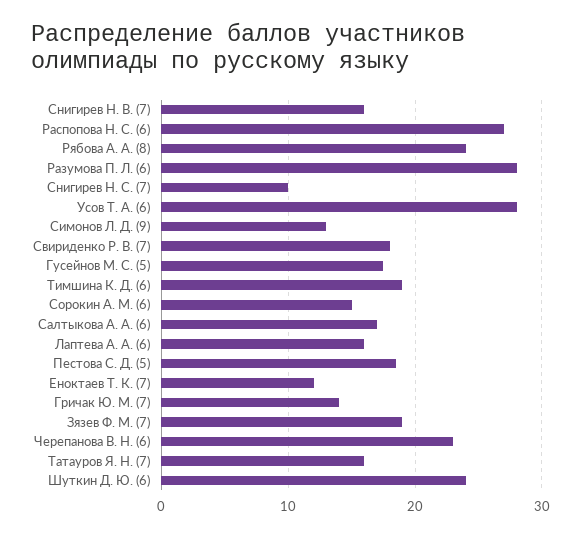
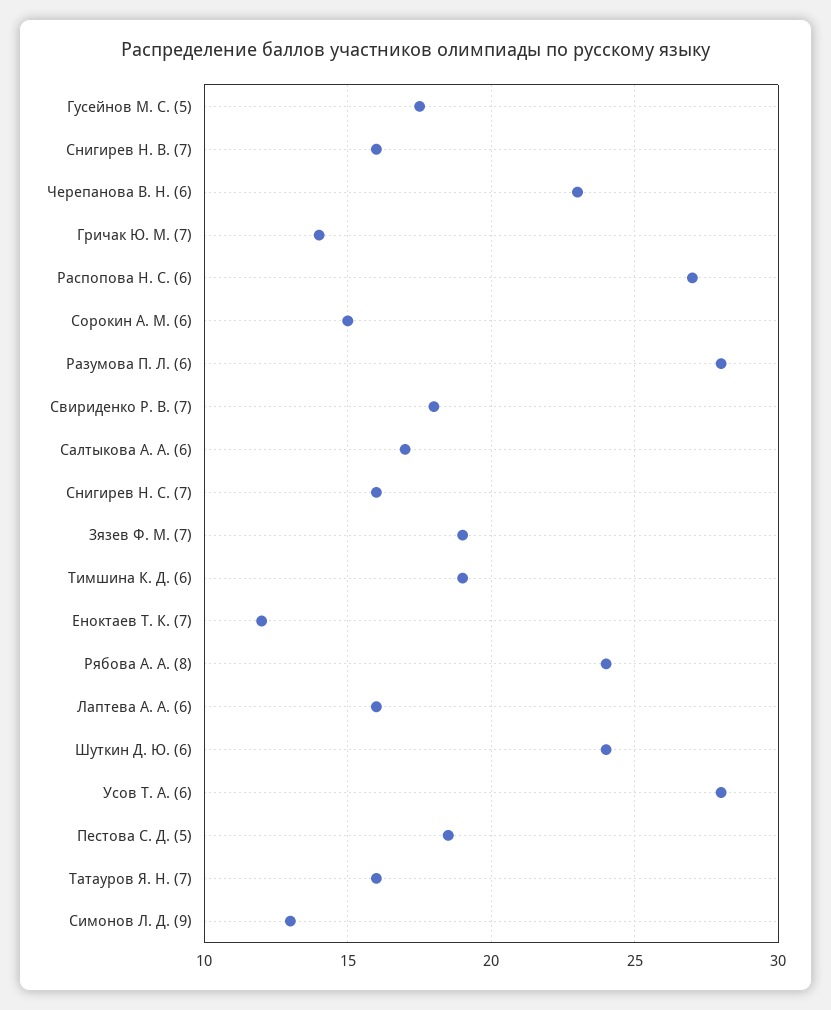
Снигирев Н. С. (7): 10 -> 16

